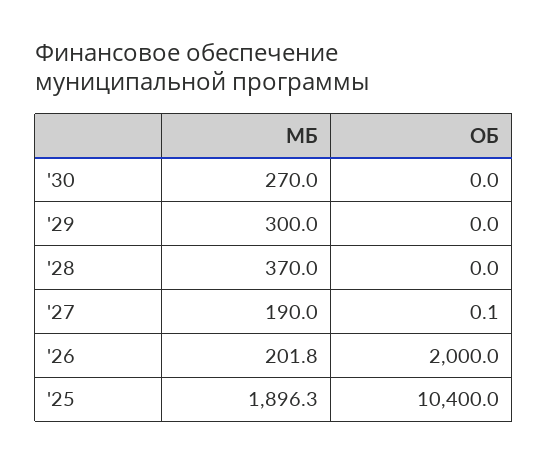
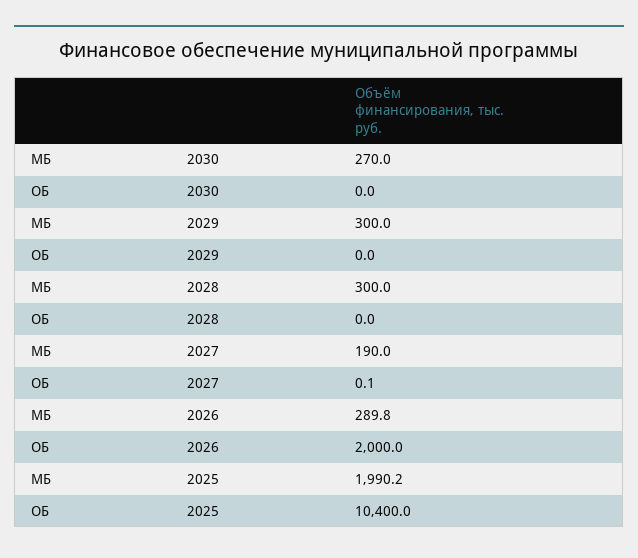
МБ, '28: 370 -> 300
МБ, '26: 201.8 -> 289.8
МБ, '25: 1896.3 -> 1990.2

